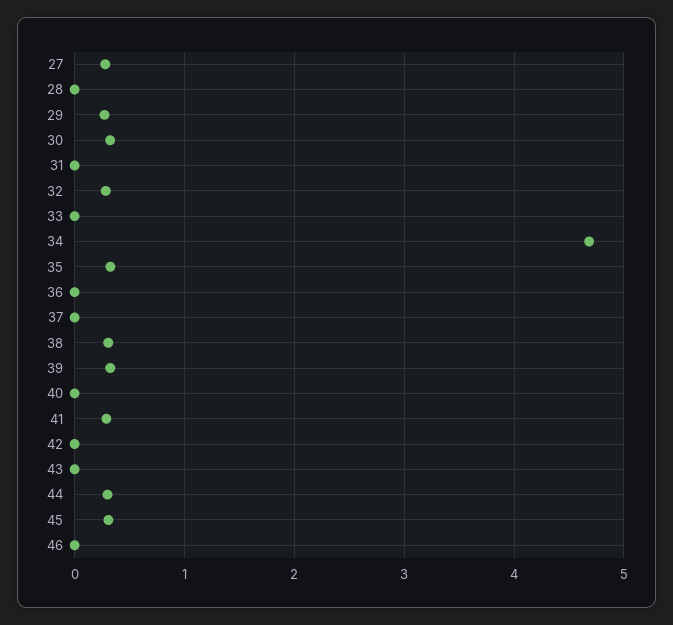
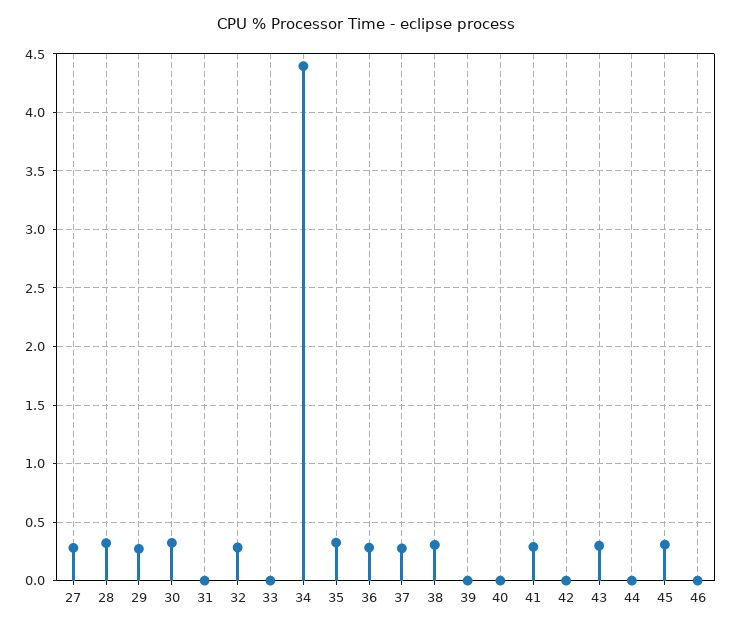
28: 0 -> 0.3
34: 4.7 -> 4.4
36: 0 -> 0.3
37: 0 -> 0.3
39: 0.3 -> 0
43: 0 -> 0.3
44: 0.3 -> 0

